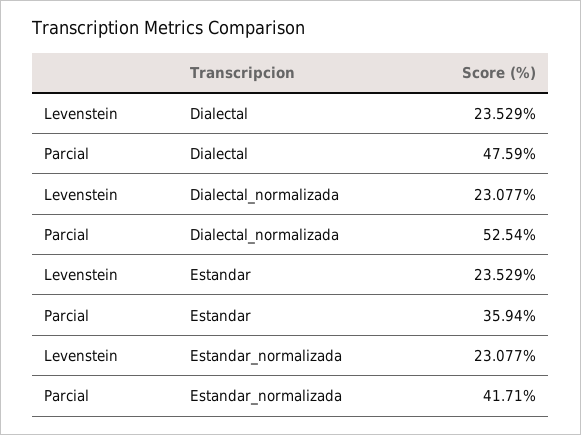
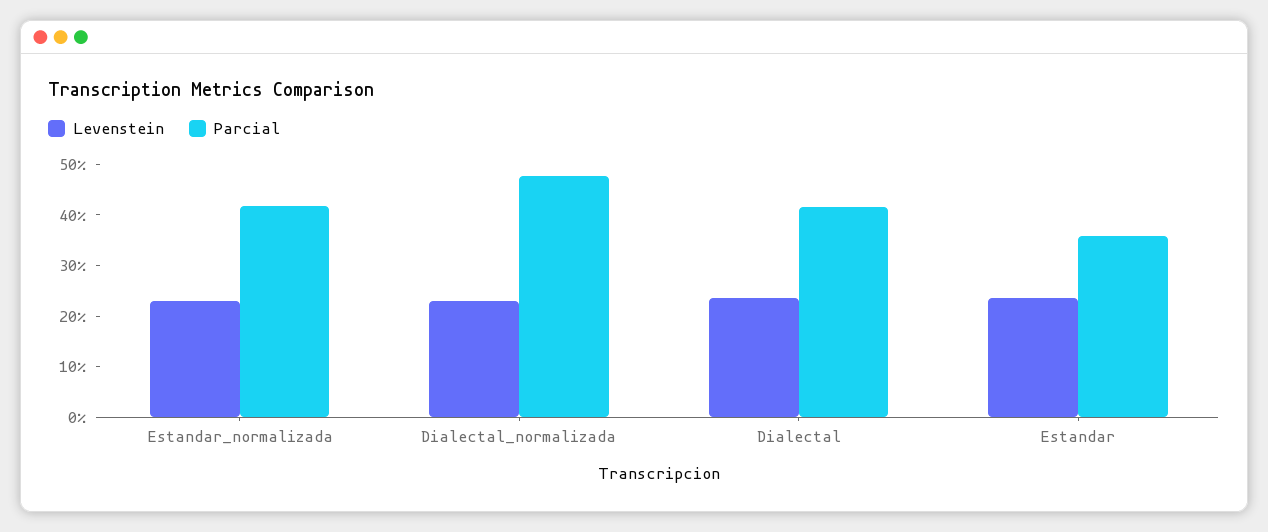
Parcial, Dialectal: 47.59 -> 42
Parcial, Dialectal_normalizada: 52.54 -> 48

